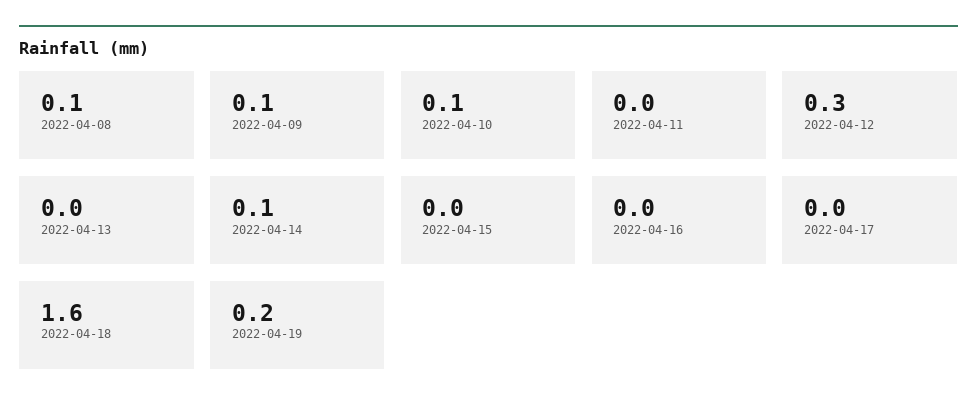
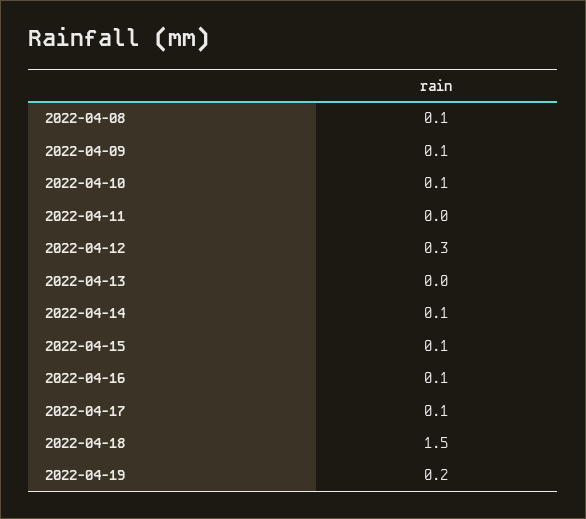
2022-04-15: 0 -> 0.1
2022-04-16: 0 -> 0.1
2022-04-17: 0 -> 0.1
2022-04-18: 1.6 -> 1.5

